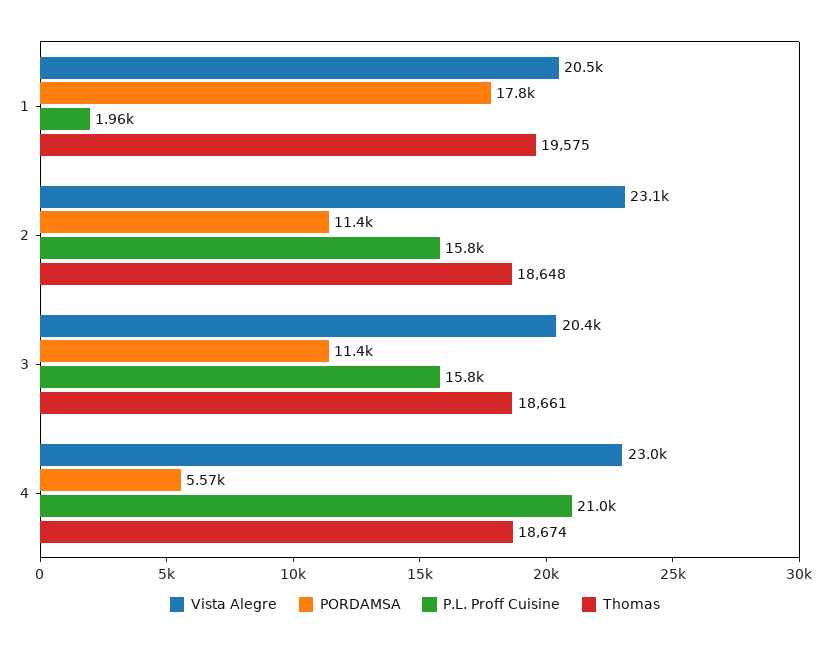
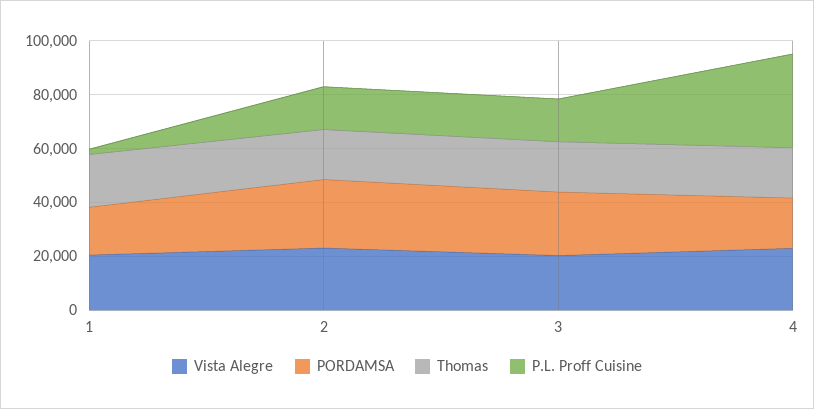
PORDAMSA, 2: 11400 -> 25000
PORDAMSA, 3: 11400 -> 25000
PORDAMSA, 4: 5570 -> 20000
P.L. Proff Cuisine, 4: 21000 -> 35000

